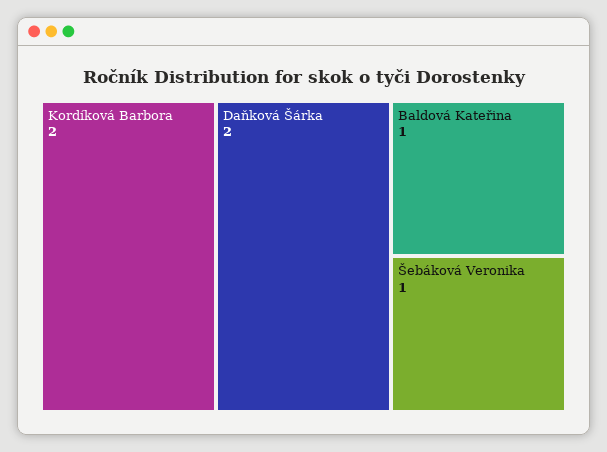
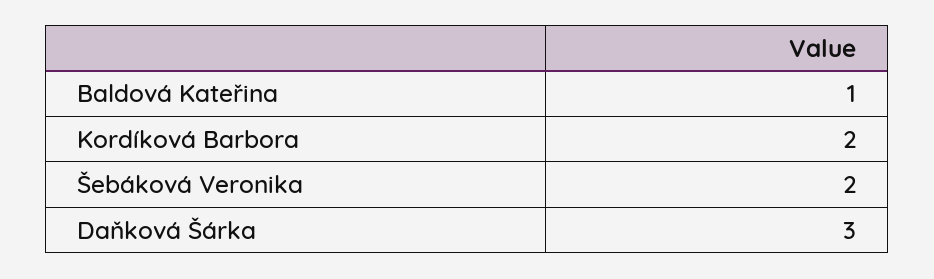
Daňková Šárka: 2 -> 3
Šebáková Veronika: 1 -> 2

